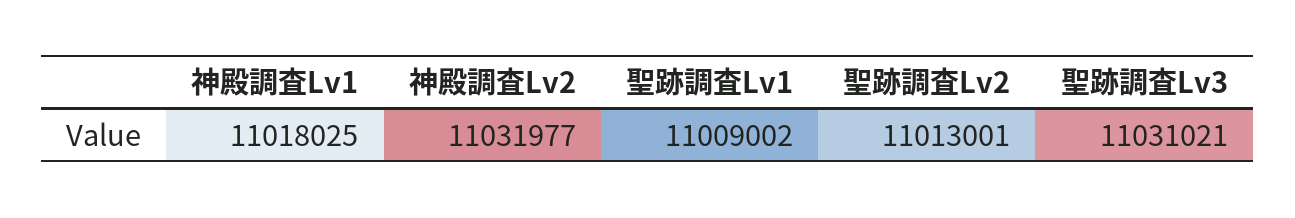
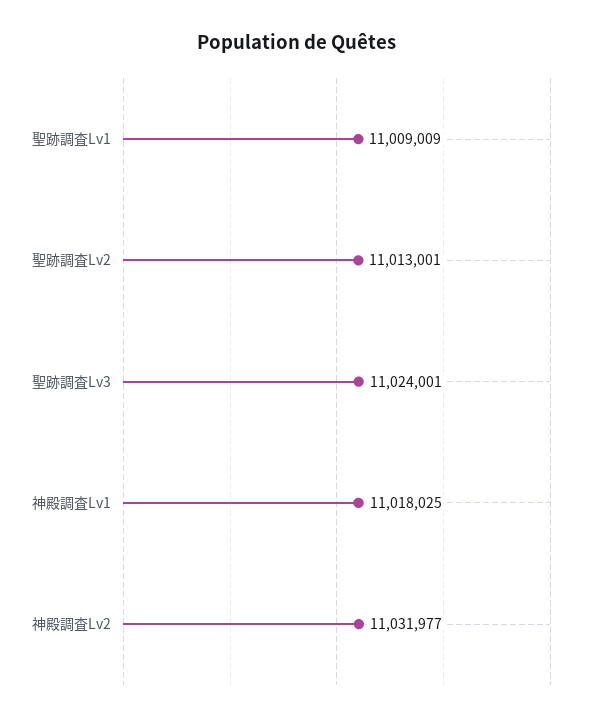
聖跡調査Lv1: 11009002 -> 11009009
聖跡調査Lv3: 11031021 -> 11024001

